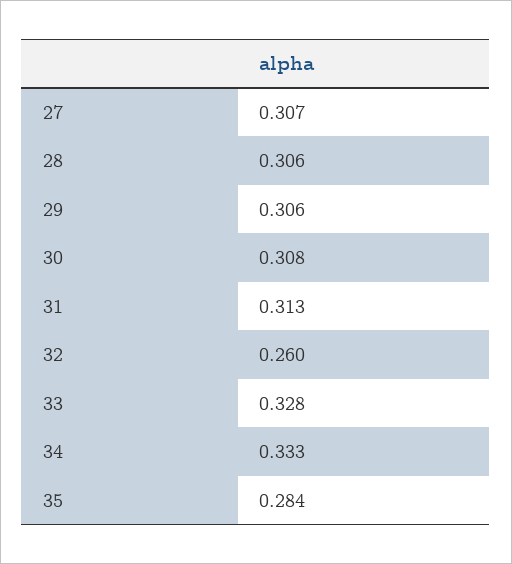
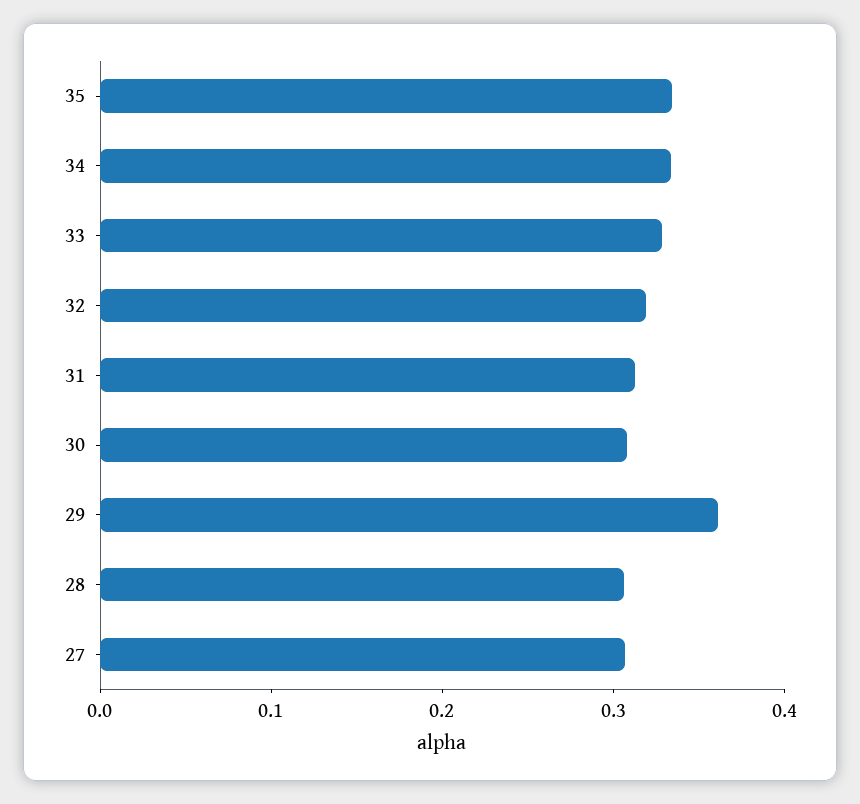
29: 0.306 -> 0.36
32: 0.26 -> 0.32
35: 0.284 -> 0.34

